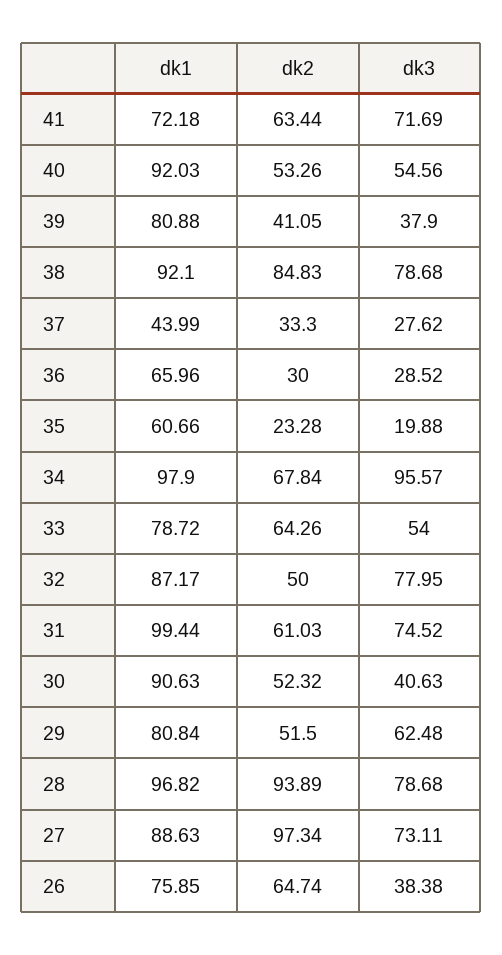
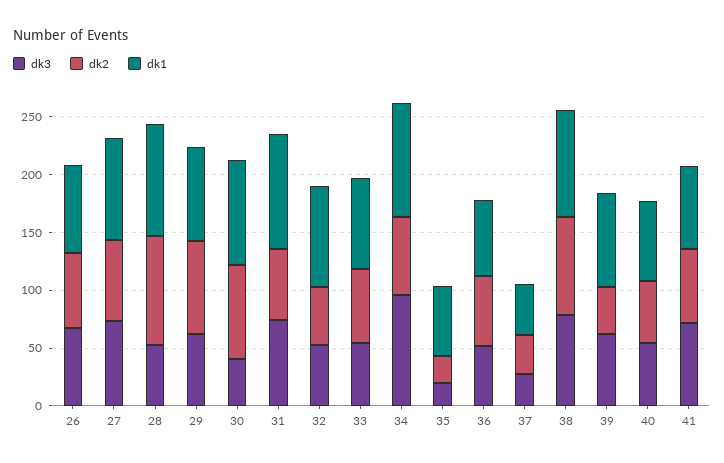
dk1, 40: 92.03 -> 70
dk3, 39: 37.9 -> 60
dk2, 36: 30 -> 60
dk3, 36: 28.52 -> 50
dk3, 32: 77.95 -> 50
dk2, 30: 52.32 -> 80
dk2, 29: 51.5 -> 80
dk3, 28: 78.68 -> 50
dk2, 27: 97.34 -> 70
dk3, 26: 38.38 -> 70

